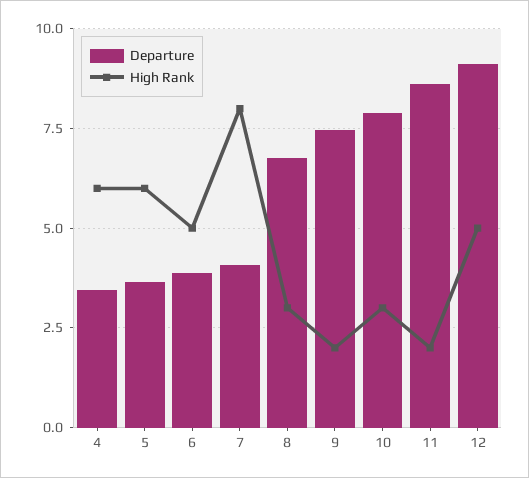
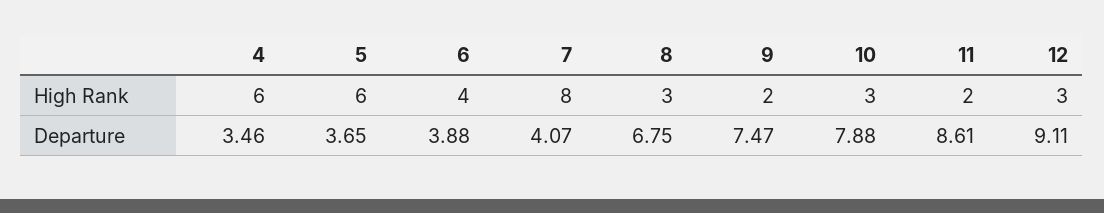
High Rank, 6: 5 -> 4
High Rank, 12: 5 -> 3

